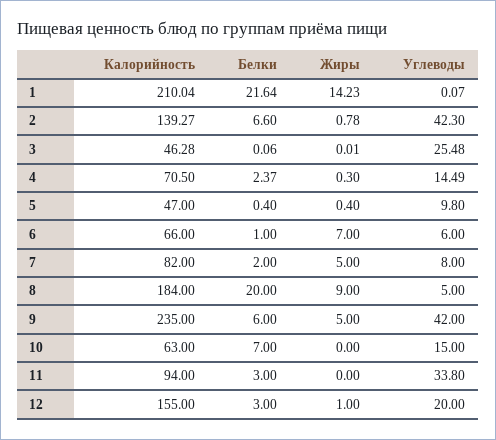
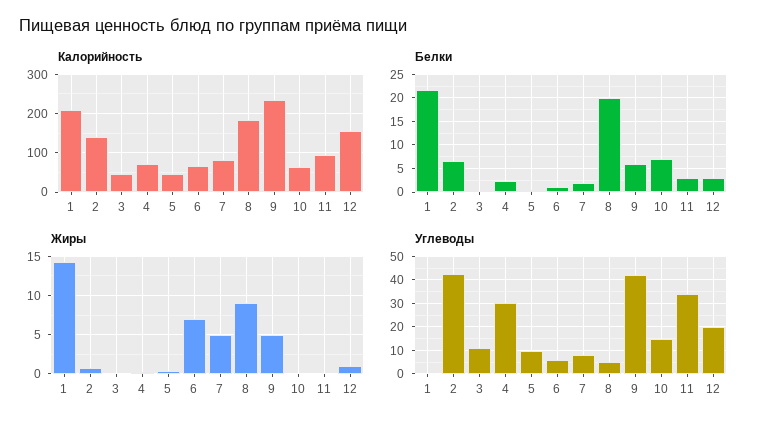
Углеводы, 3: 25.48 -> 10
Углеводы, 4: 14.49 -> 30

